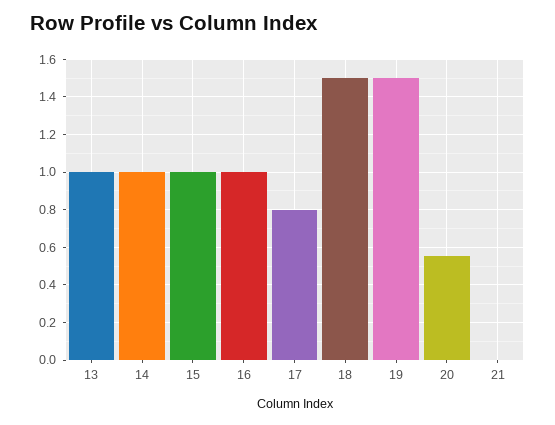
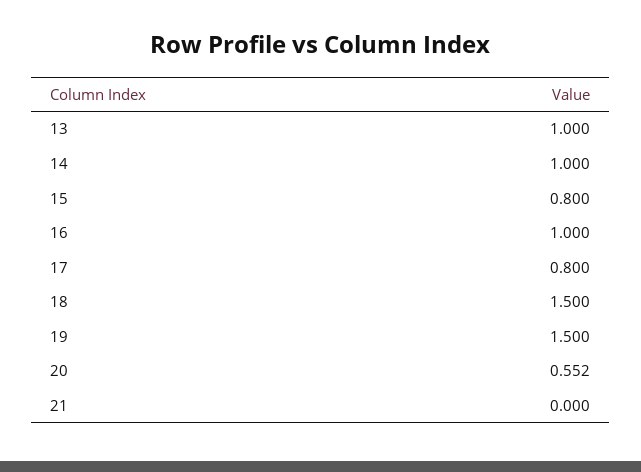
15: 1 -> 0.8

